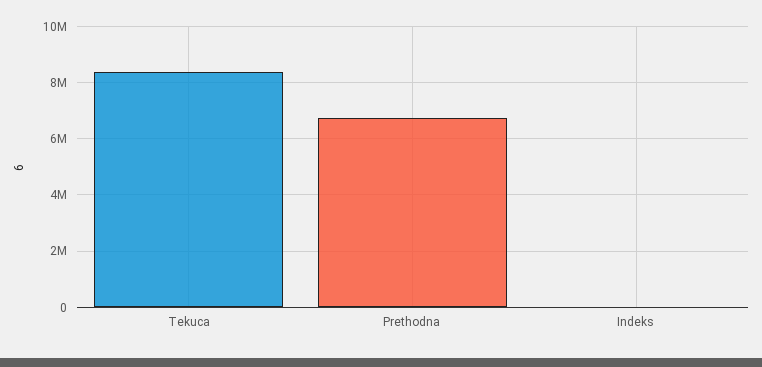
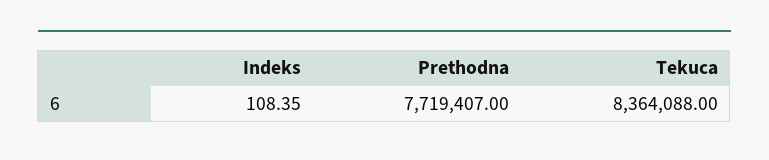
Prethodna: 6750000 -> 7719407

